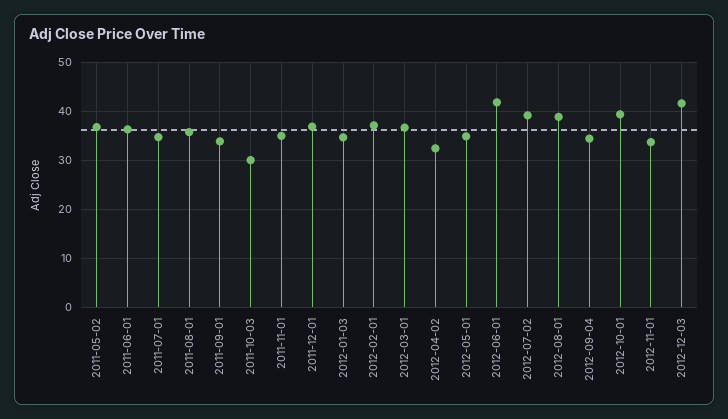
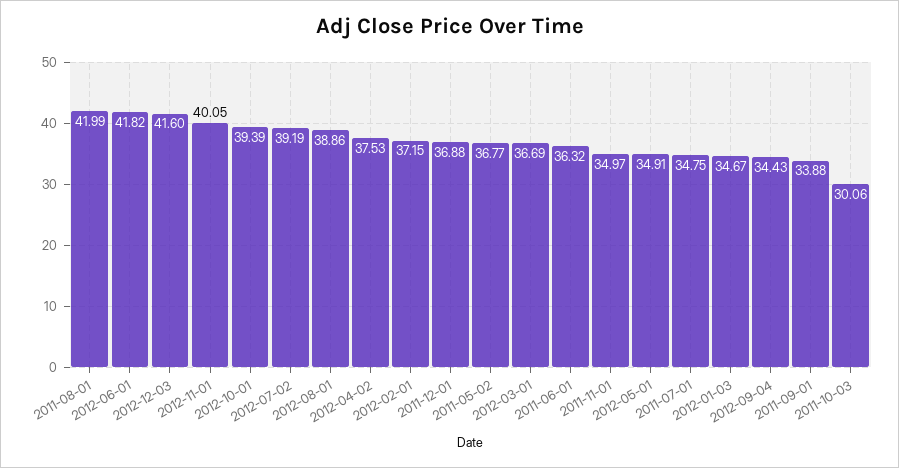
2011-08-01: 36 -> 41.99
2012-04-02: 32 -> 37.53
2012-11-01: 34 -> 40.05

